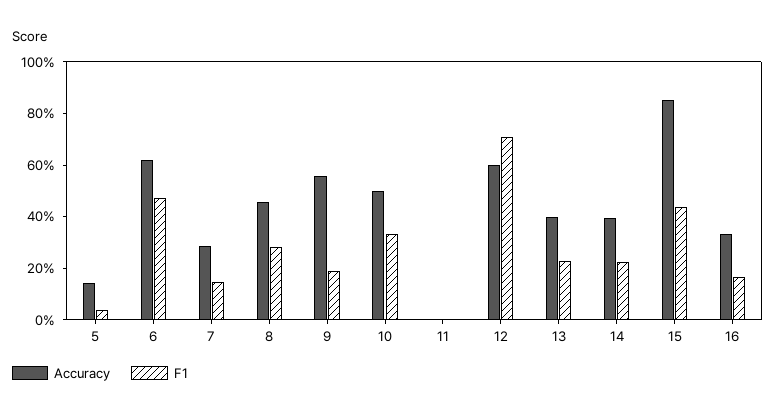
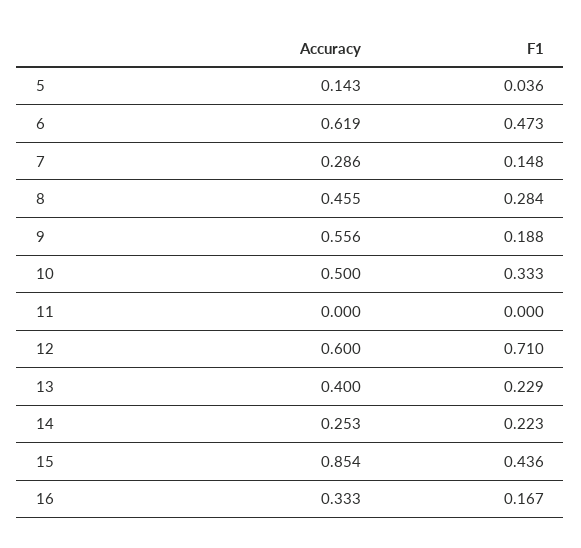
Accuracy, 14: 0.4 -> 0.253

